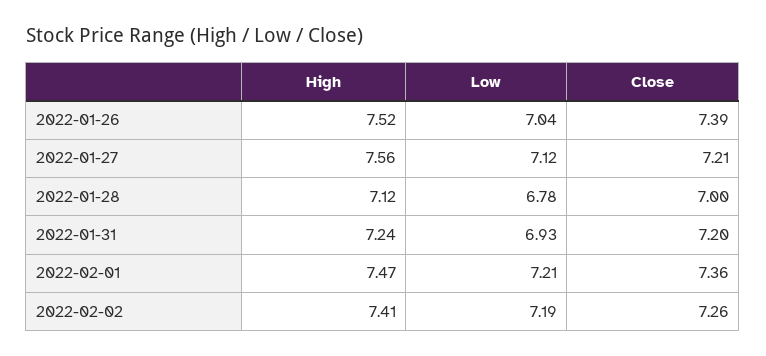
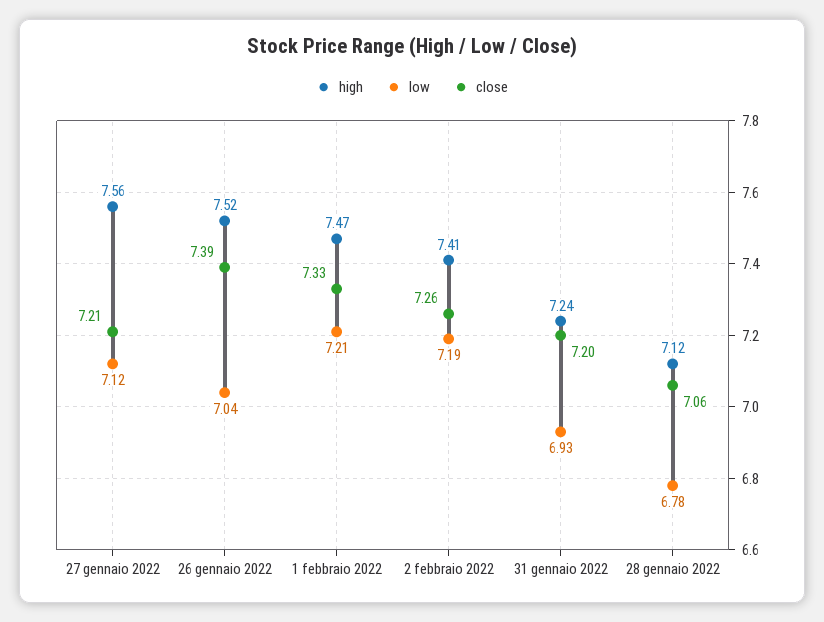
Close, 2022-01-28: 7 -> 7.06
Close, 2022-02-01: 7.36 -> 7.33

